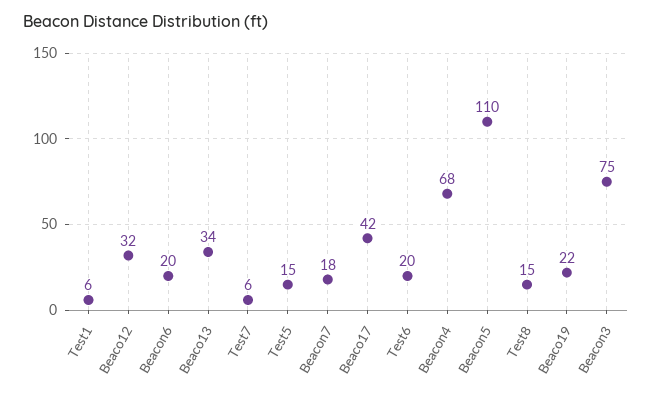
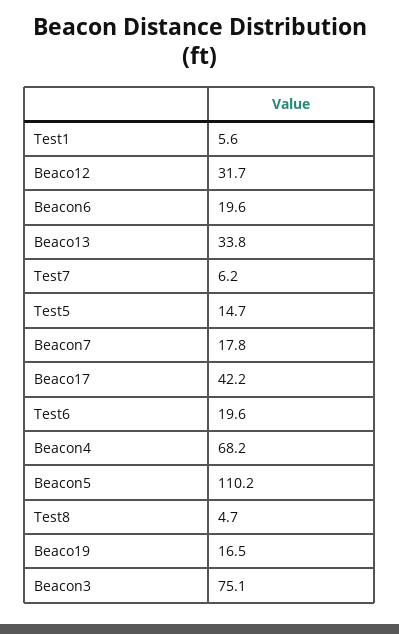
Test8: 15 -> 4.7
Beaco19: 22 -> 16.5

